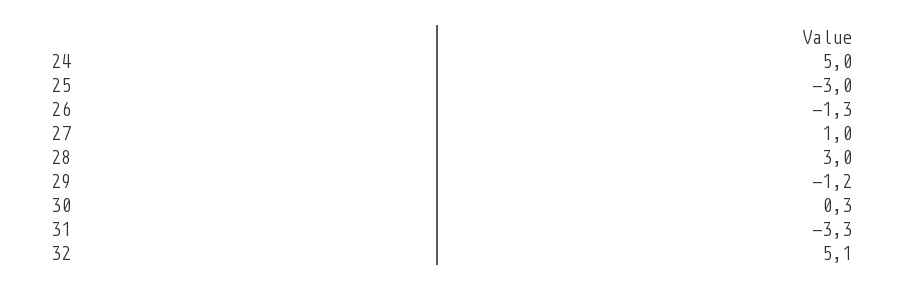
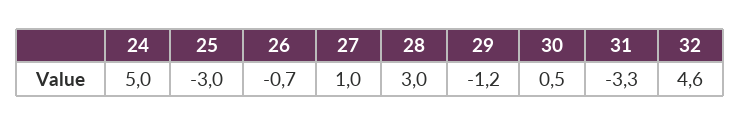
26: -1.3 -> -0.7
30: 0.3 -> 0.5
32: 5.1 -> 4.6

